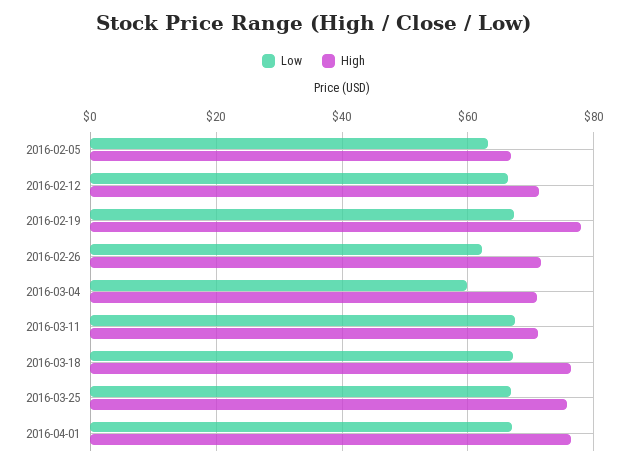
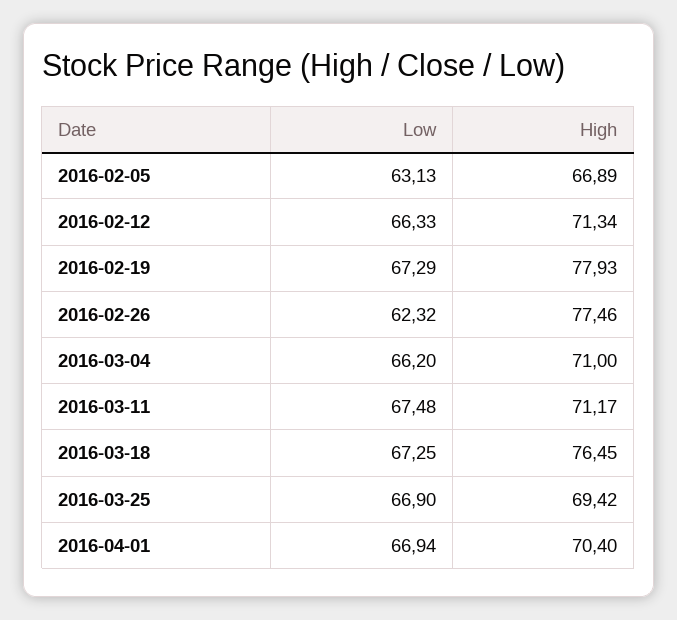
High, 2016-02-26: 72 -> 77.46
Low, 2016-03-04: 60 -> 66.2
High, 2016-03-25: 76 -> 69.42
High, 2016-04-01: 76 -> 70.4

